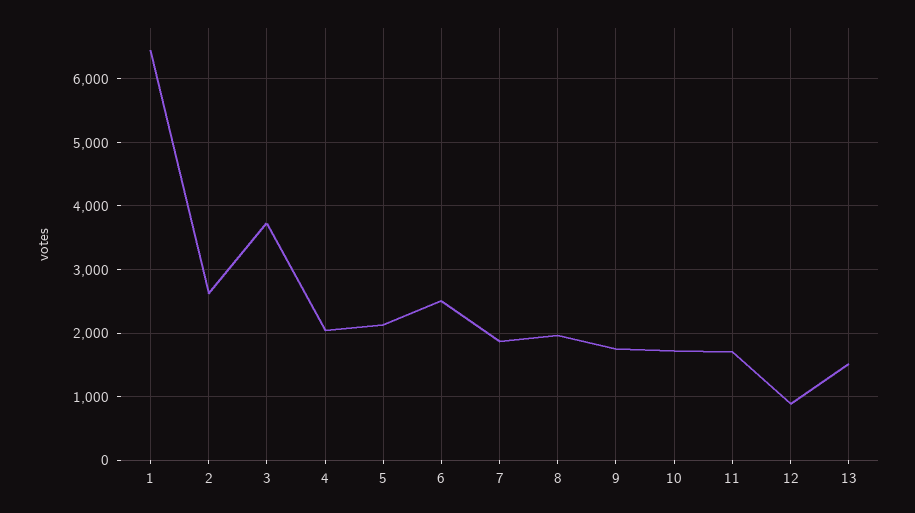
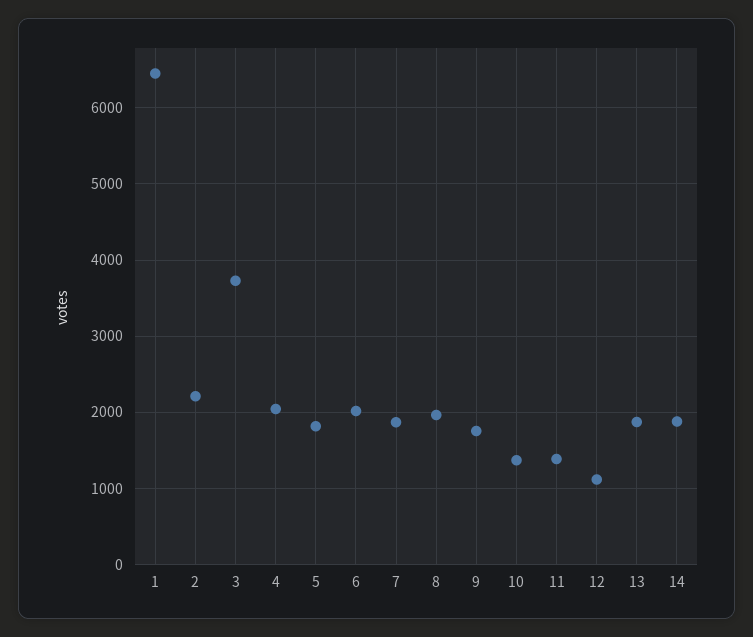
2: 2600 -> 2200
5: 2100 -> 1800
6: 2500 -> 2000
10: 1700 -> 1400
11: 1700 -> 1400
12: 900 -> 1100
13: 1500 -> 1900
14: none -> 1900

